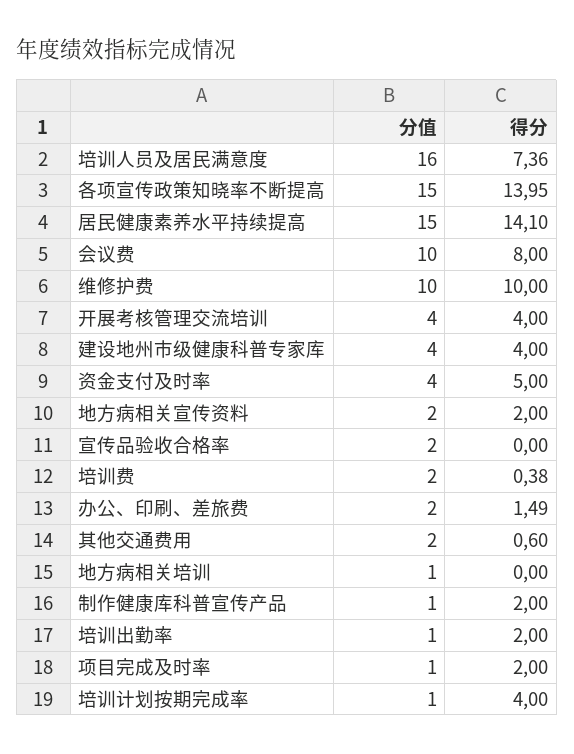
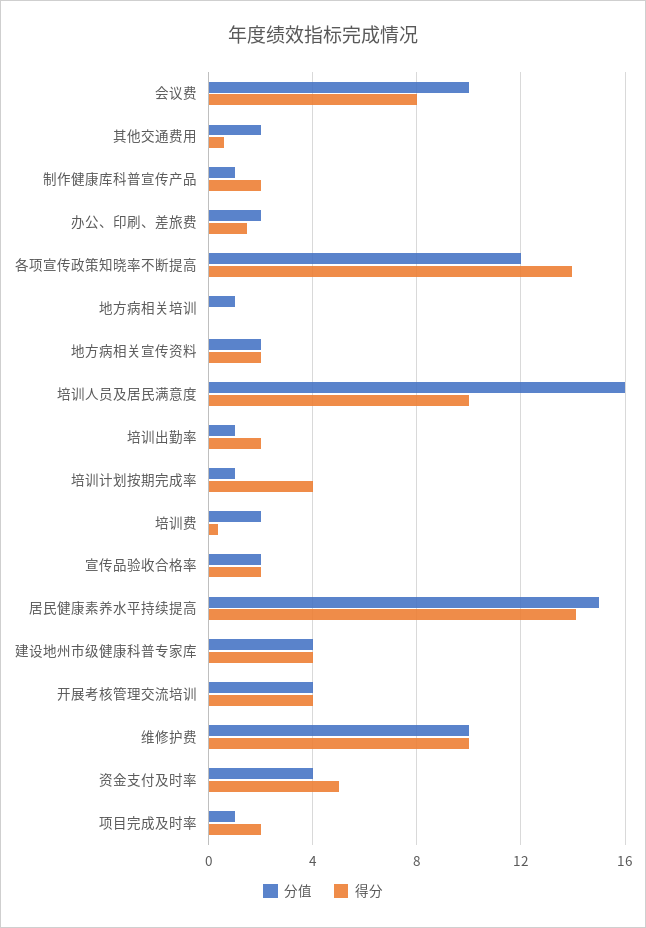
得分, 培训人员及居民满意度: 7.36 -> 10
分值, 各项宣传政策知晓率不断提高: 15 -> 12
得分, 宣传品验收合格率: 0 -> 2

